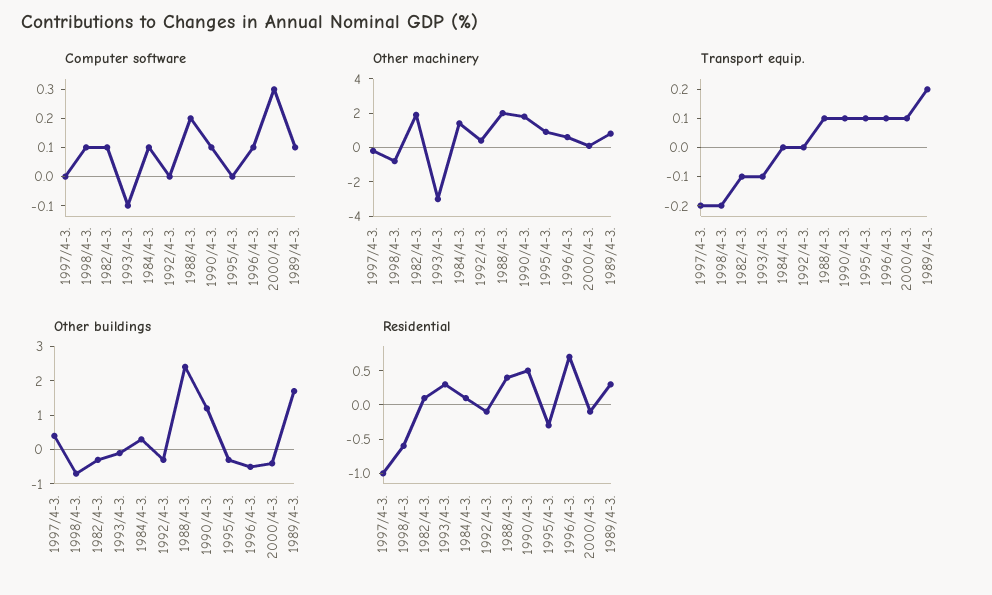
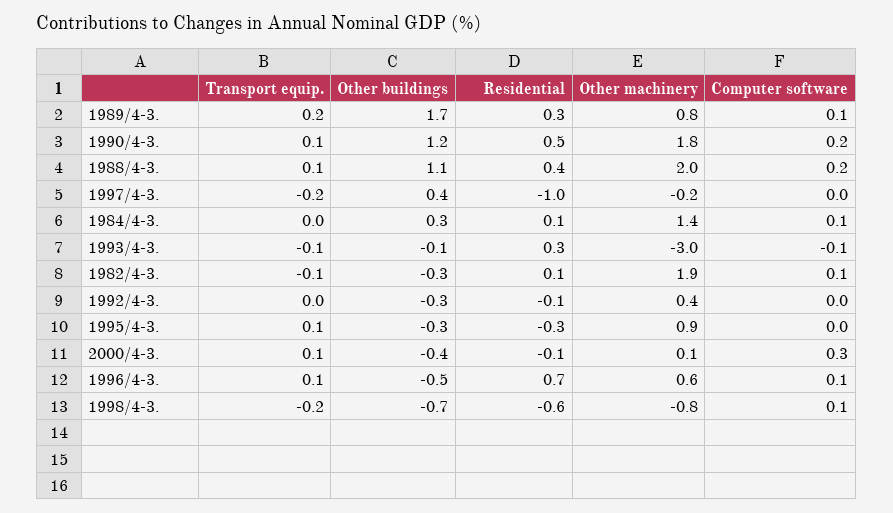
Computer software, 1990/4-3.: 0.1 -> 0.2
Other buildings, 1988/4-3.: 2.5 -> 1.1

